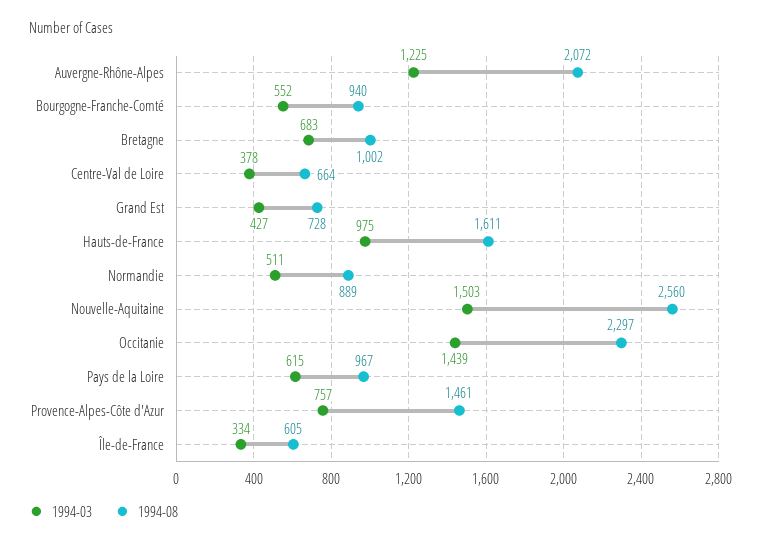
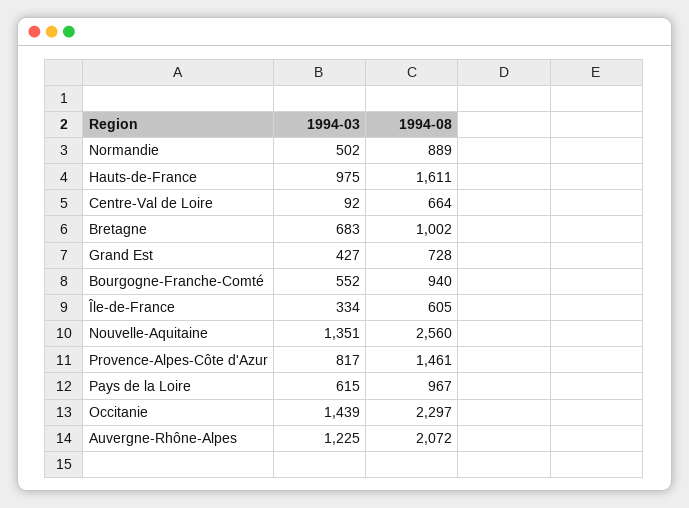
1994-03, Centre-Val de Loire: 378 -> 92
1994-03, Normandie: 511 -> 502
1994-03, Nouvelle-Aquitaine: 1503 -> 1351
1994-03, Provence-Alpes-Côte d'Azur: 757 -> 817

